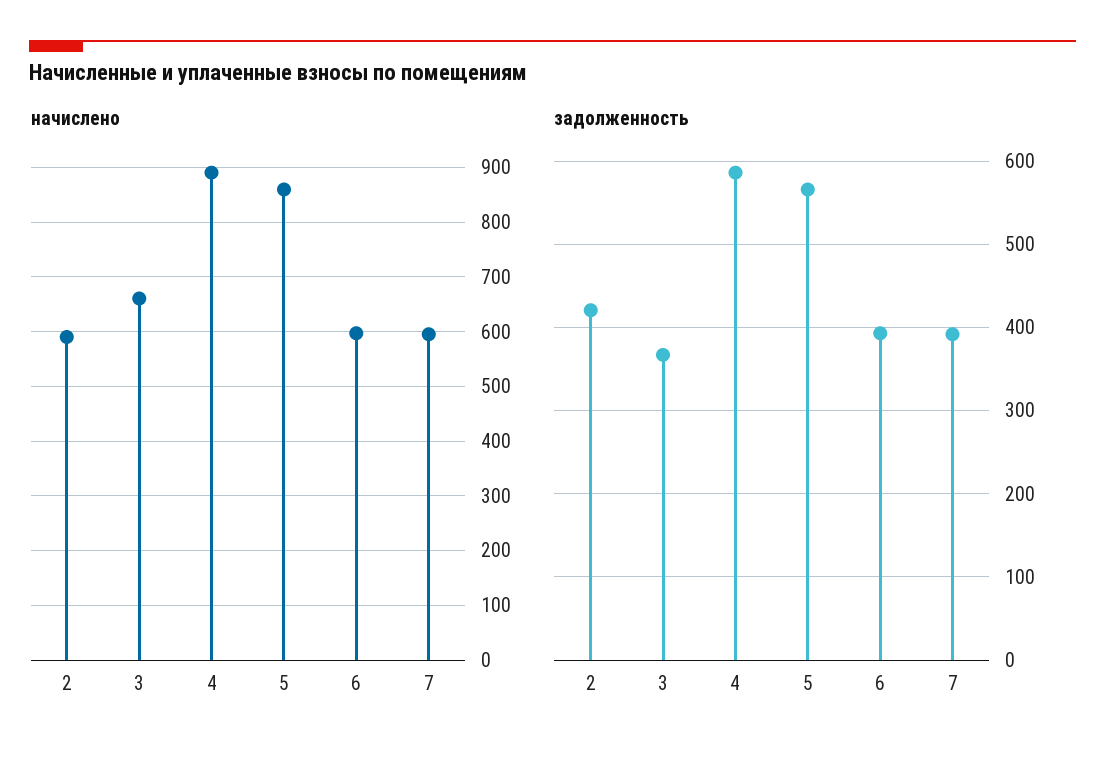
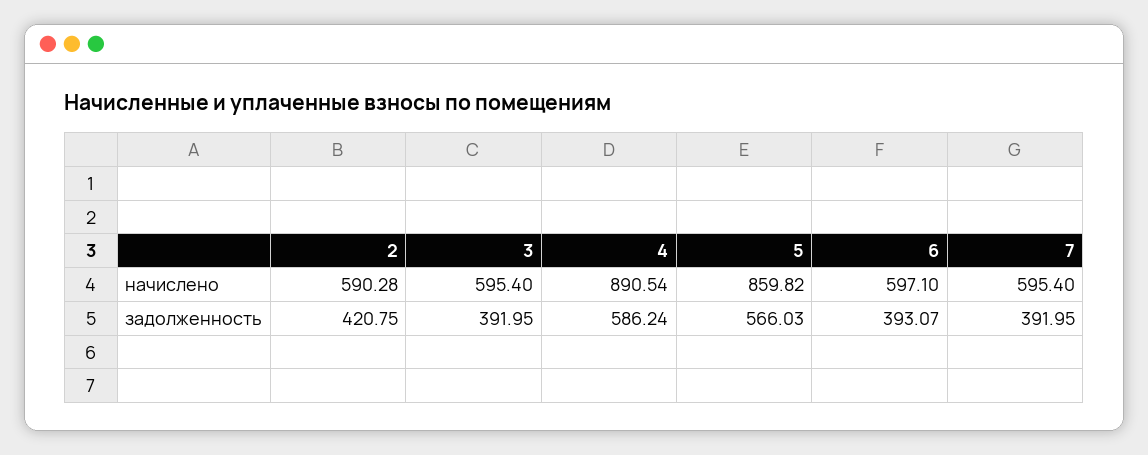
начислено, 3: 660 -> 595.4
задолженность, 3: 370 -> 391.95

